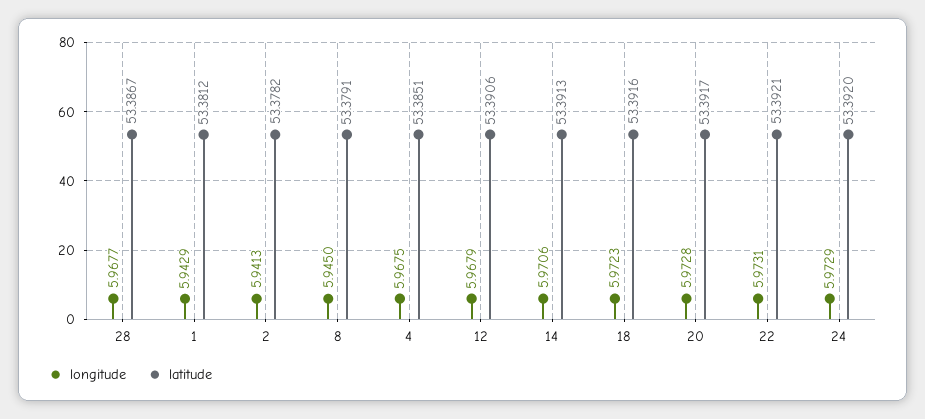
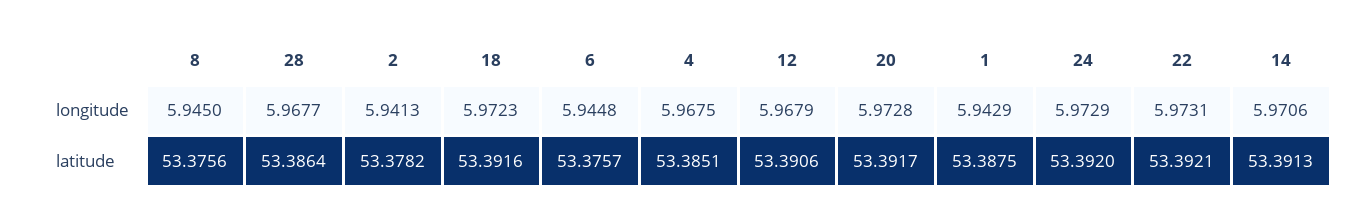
latitude, 28: 53.3867 -> 53.3864
latitude, 1: 53.3812 -> 53.3875
latitude, 8: 53.3791 -> 53.3756
longitude, 6: none -> 5.9448
latitude, 6: none -> 53.3757

